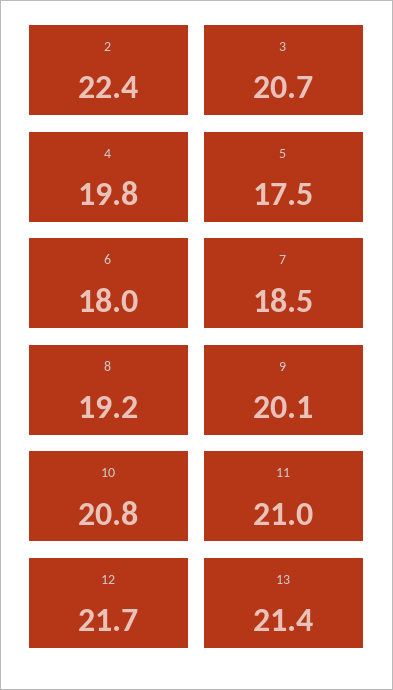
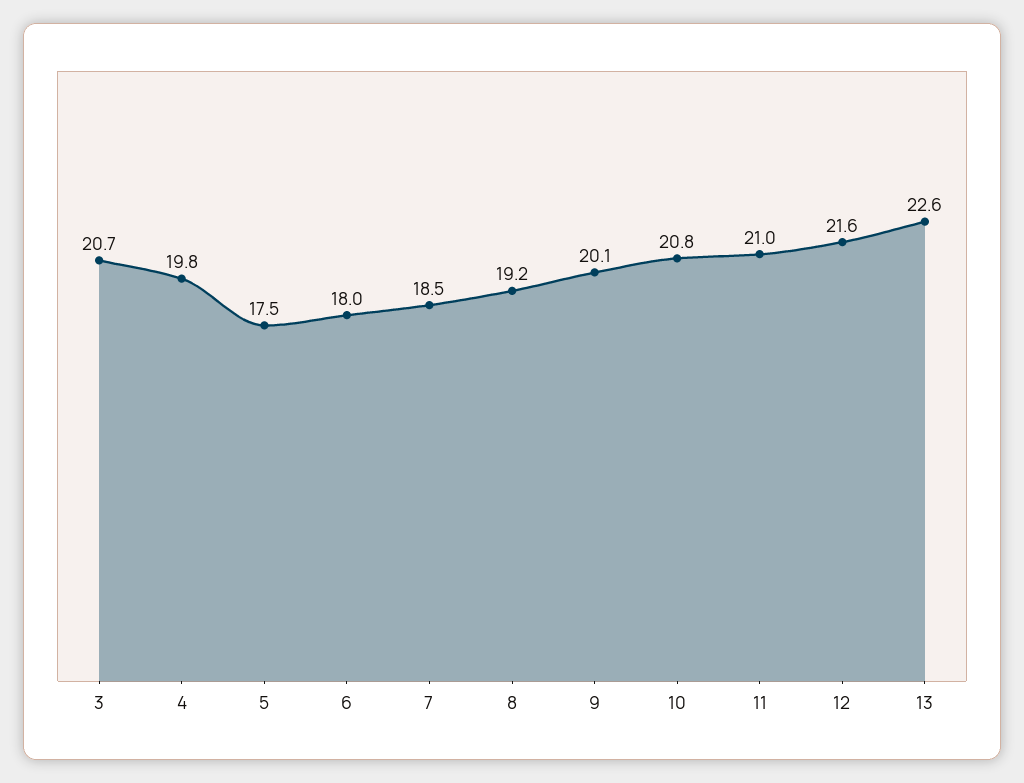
2: 22.4 -> none
12: 21.7 -> 21.6
13: 21.4 -> 22.6

